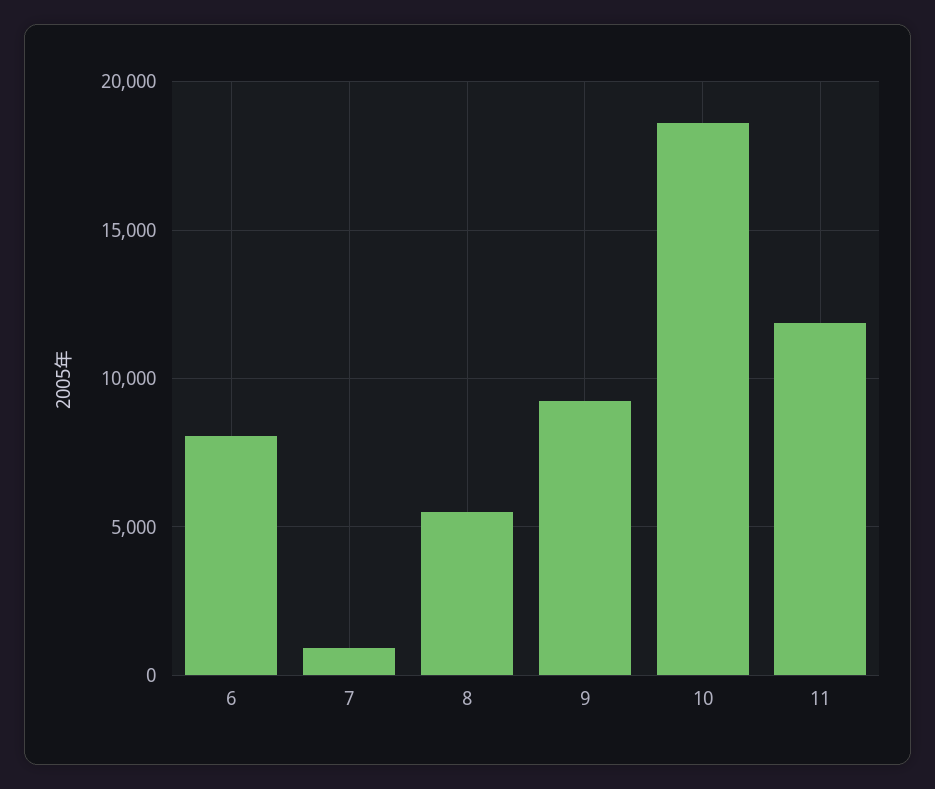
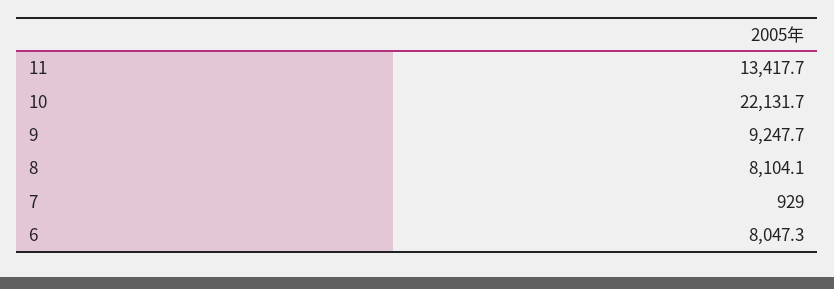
8: 5500 -> 8104.1
10: 18500 -> 22131.7
11: 12000 -> 13417.7

